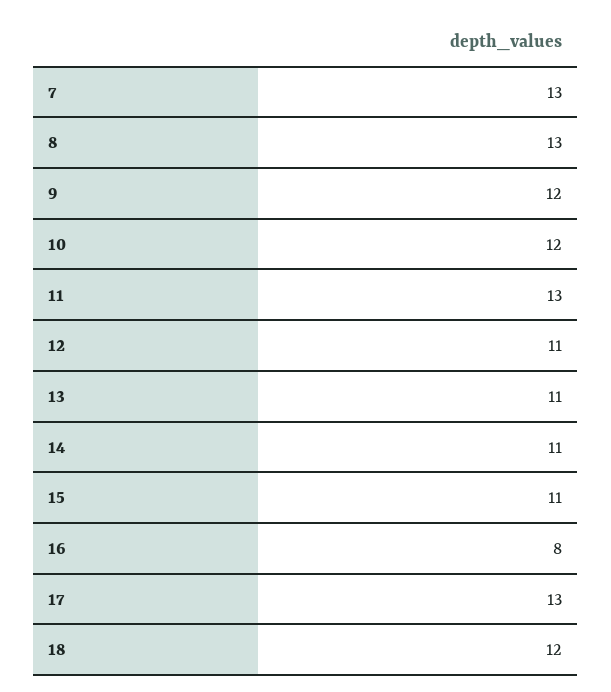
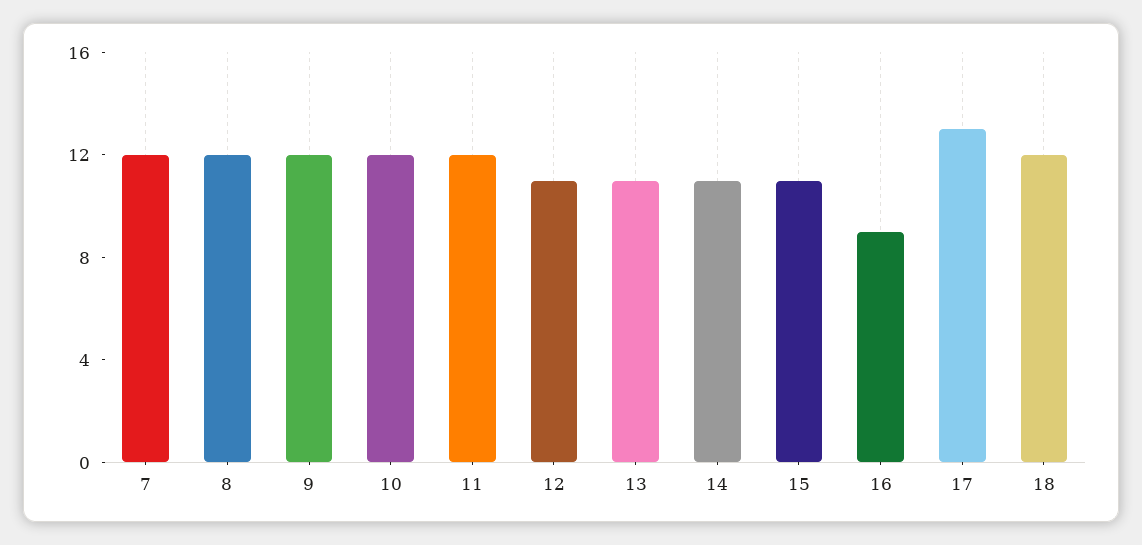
7: 13 -> 12
8: 13 -> 12
11: 13 -> 12
16: 8 -> 9

